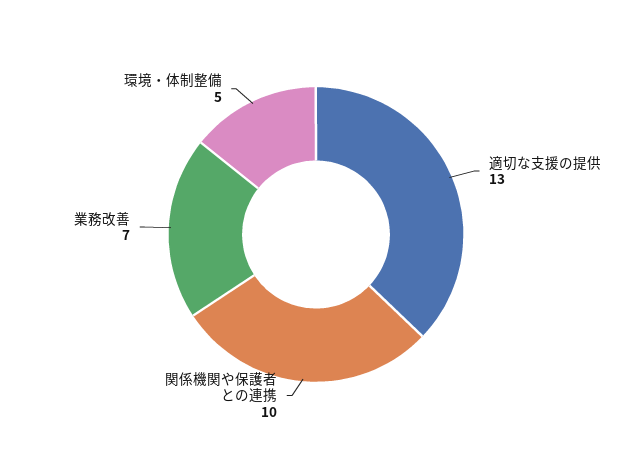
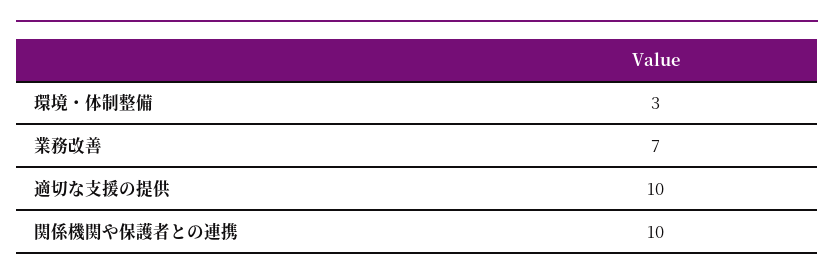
適切な支援の提供: 13 -> 10
環境・体制整備: 5 -> 3

